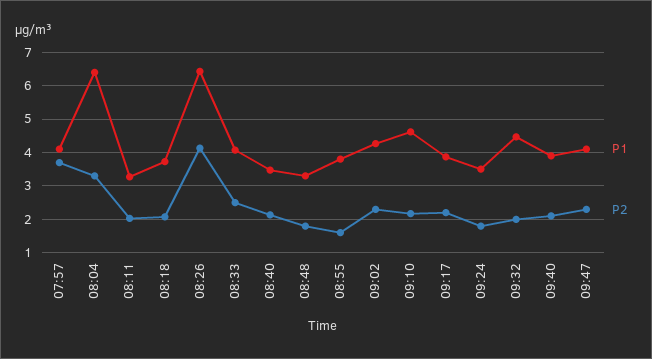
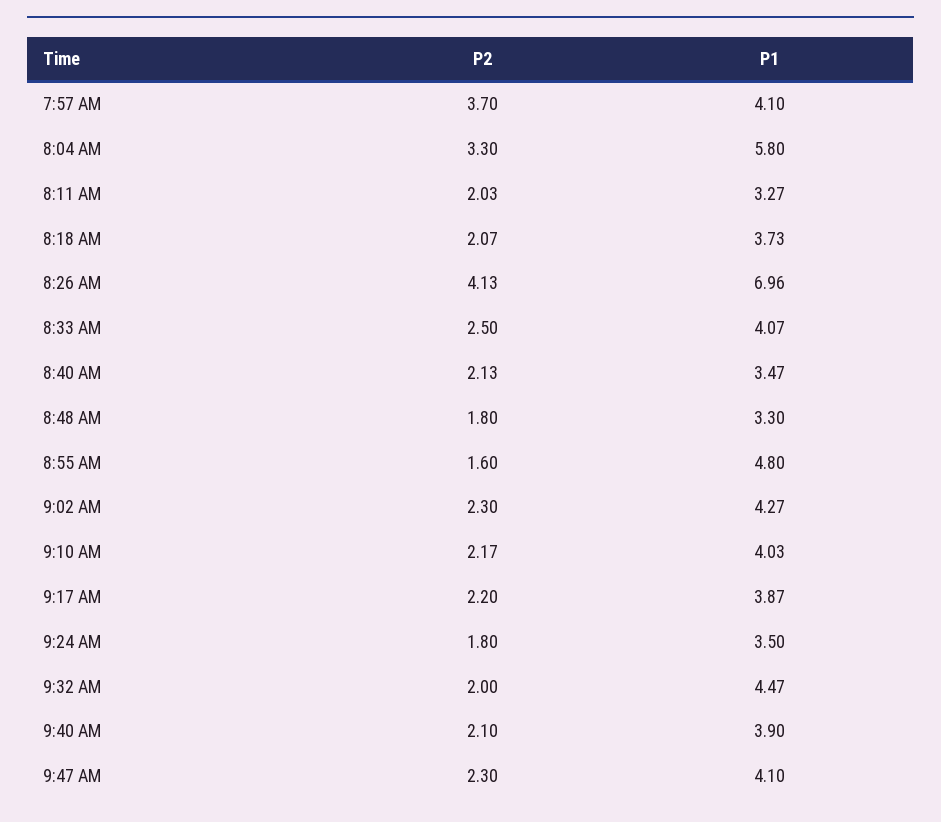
P1, 08:04: 6.4 -> 5.8
P1, 08:26: 6.4 -> 6.96
P1, 08:55: 3.8 -> 4.8
P1, 09:10: 4.6 -> 4.03

